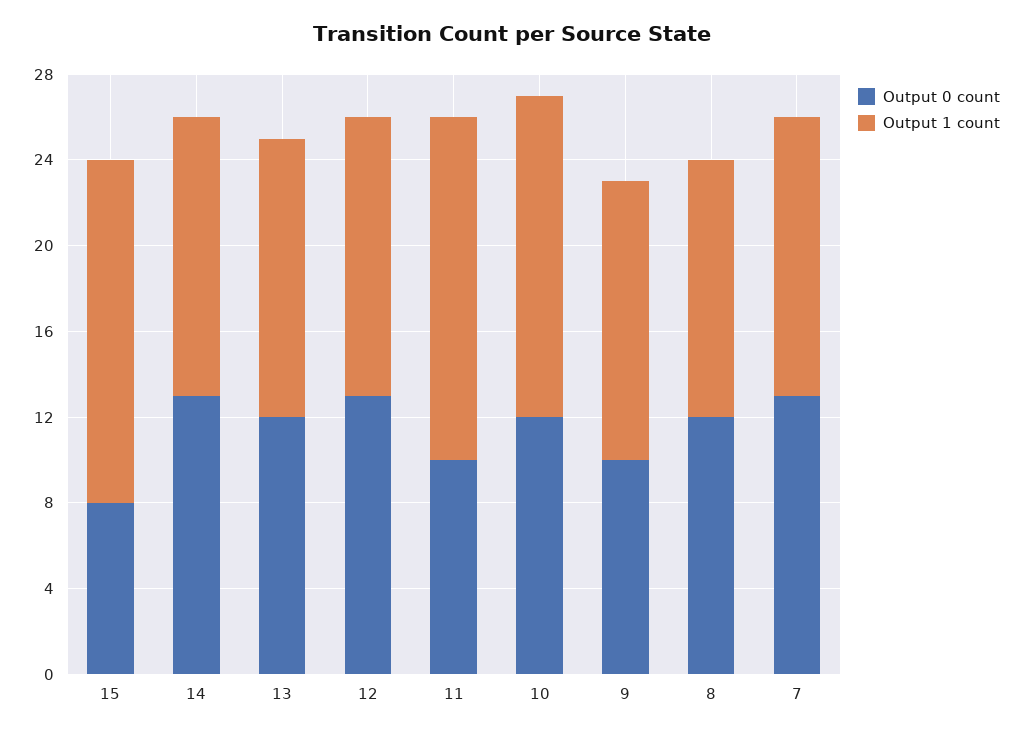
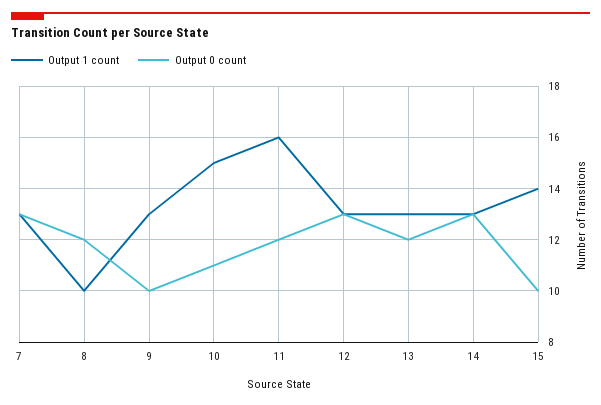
Output 0 count, 15: 8 -> 10
Output 1 count, 15: 16 -> 14
Output 0 count, 11: 10 -> 12
Output 0 count, 10: 12 -> 11
Output 1 count, 8: 12 -> 10

